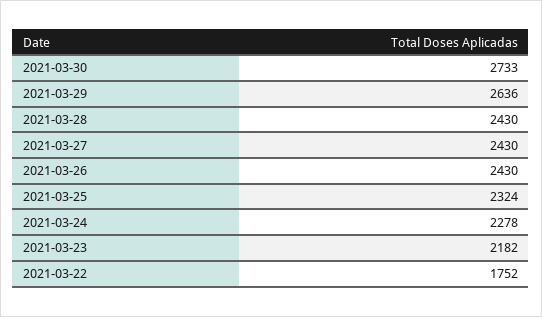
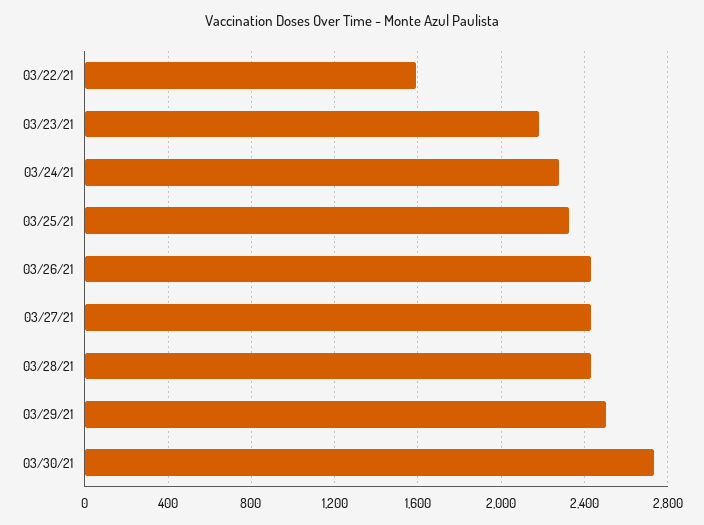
2021-03-29: 2636 -> 2500
2021-03-22: 1752 -> 1600

